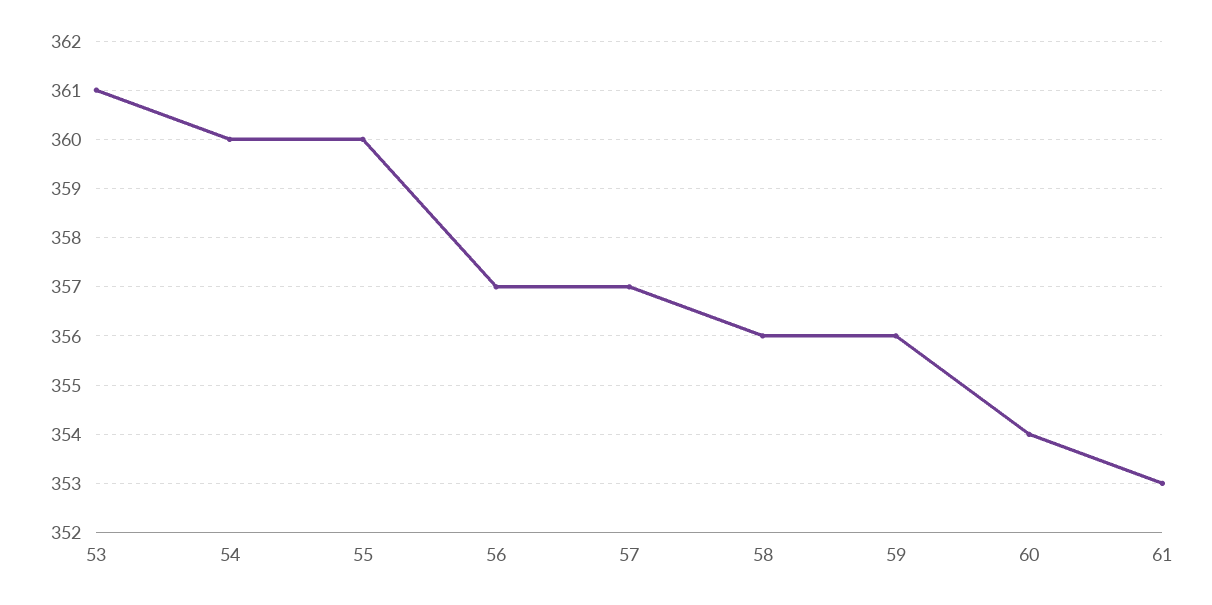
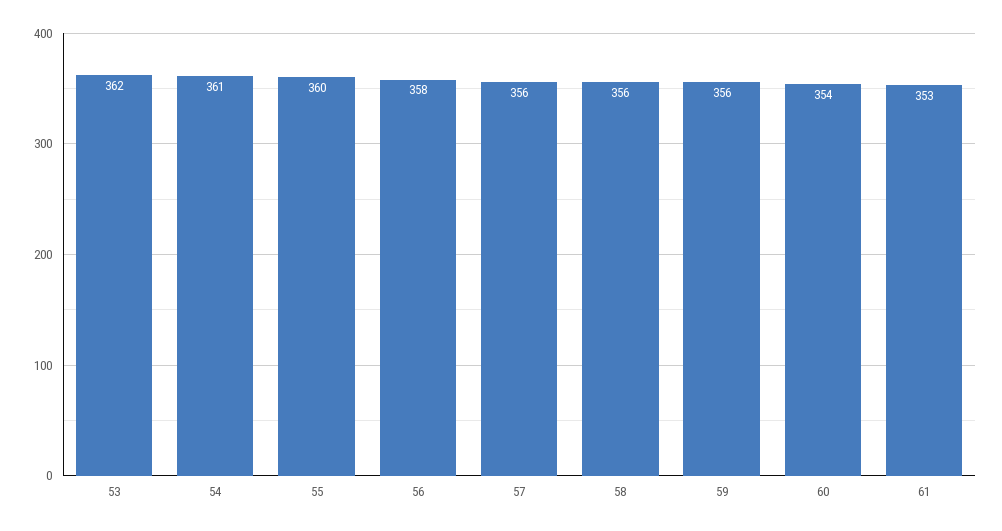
53: 361 -> 362
54: 360 -> 361
56: 357 -> 358
57: 357 -> 356

